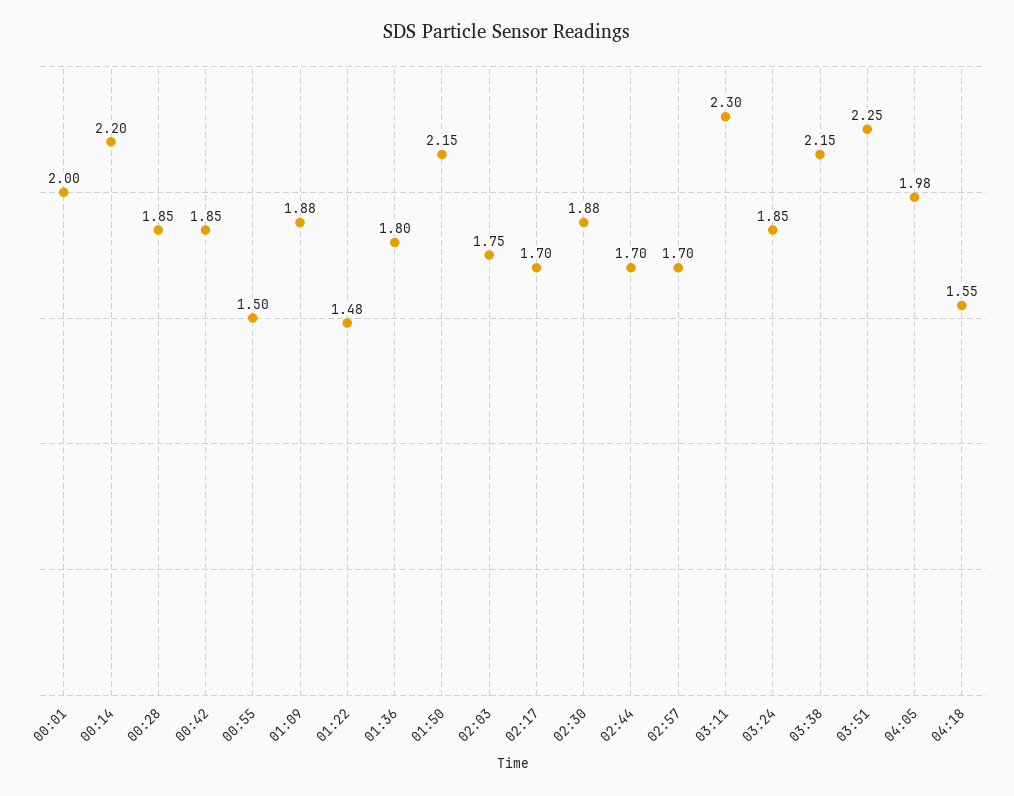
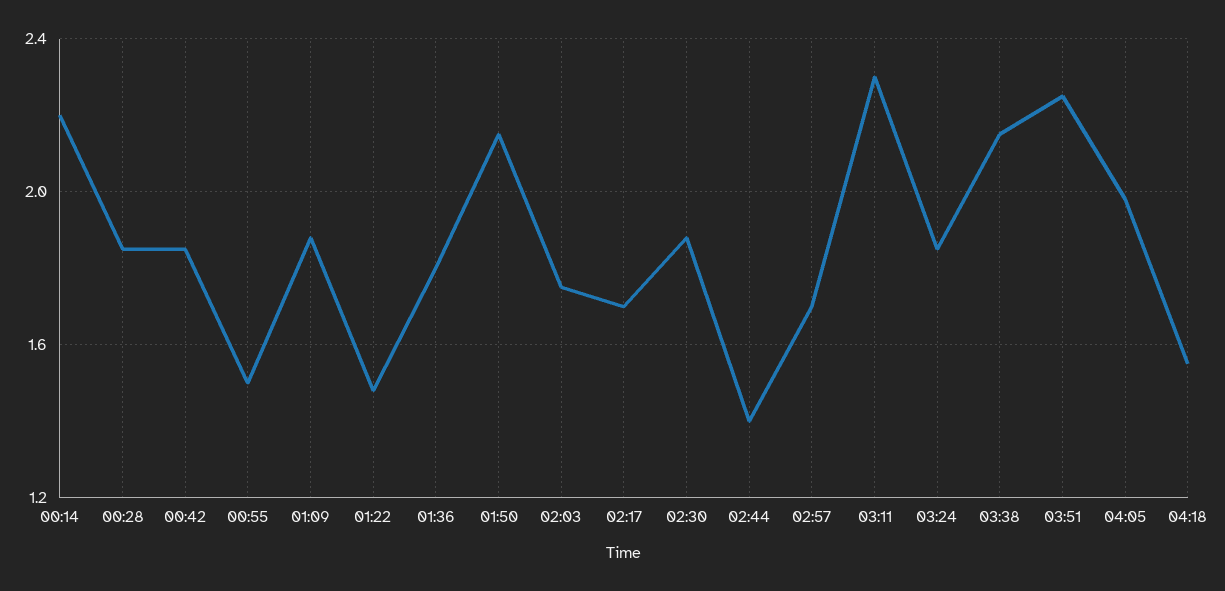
00:01: 2 -> none
02:44: 1.7 -> 1.4

